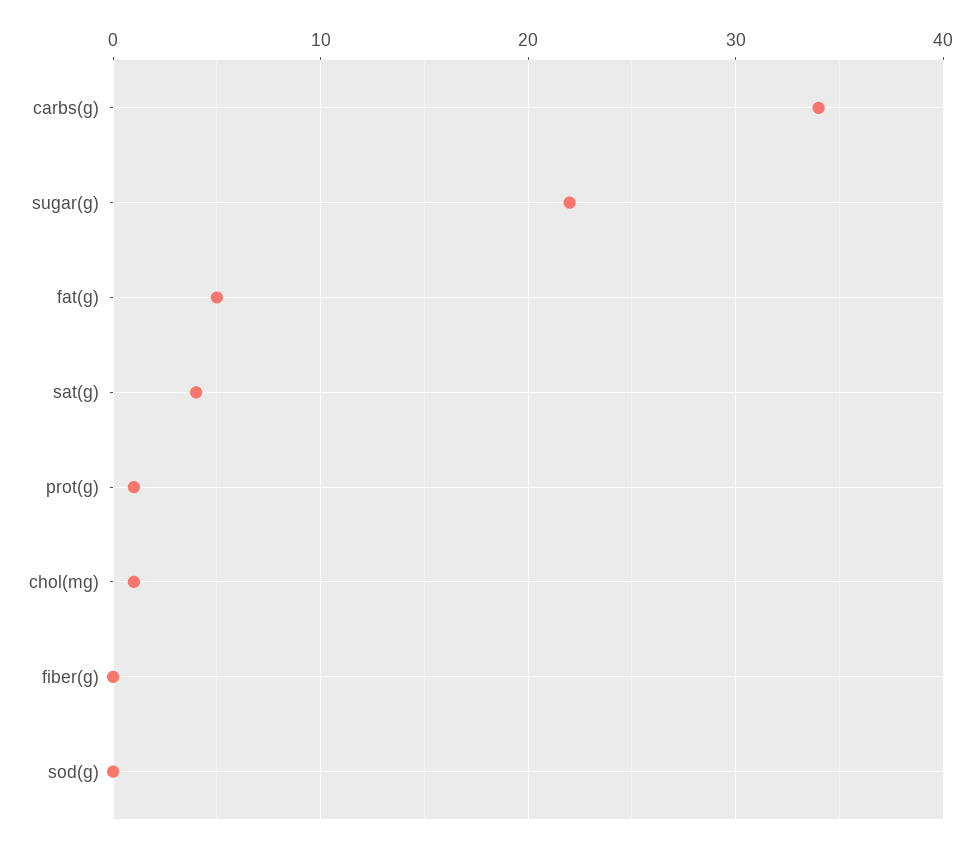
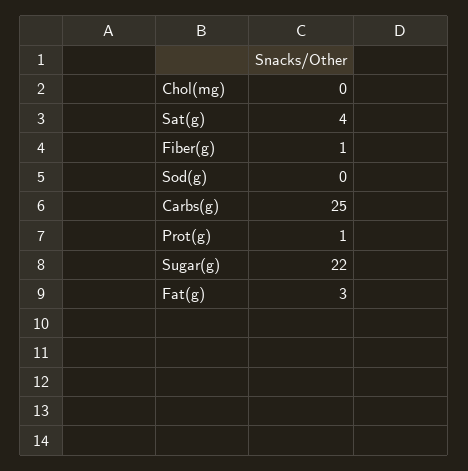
carbs(g): 34 -> 25
fat(g): 5 -> 3
chol(mg): 1 -> 0
fiber(g): 0 -> 1

